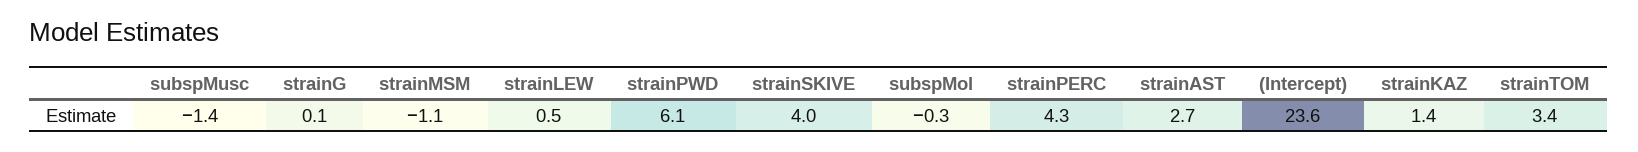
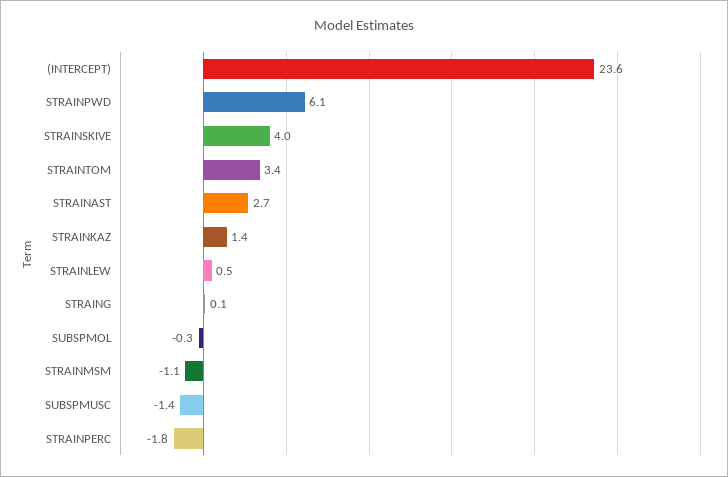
strainPERC: 4.3 -> -1.8

